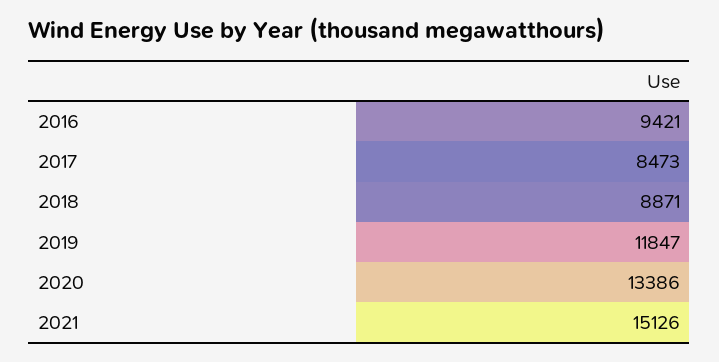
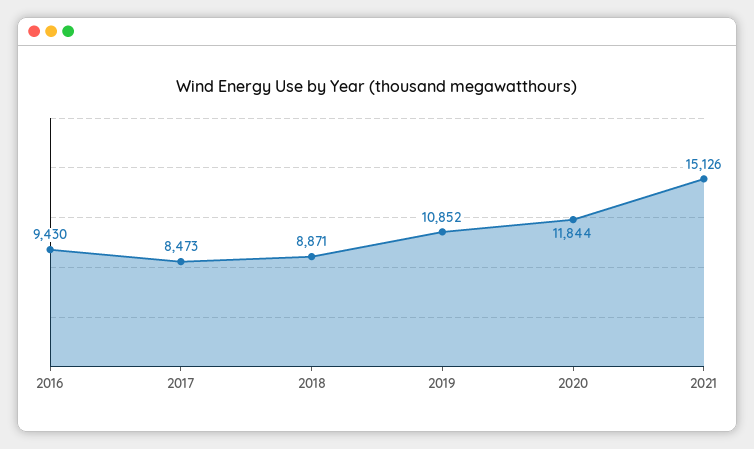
2016: 9421 -> 9430
2019: 11847 -> 10852
2020: 13386 -> 11844

